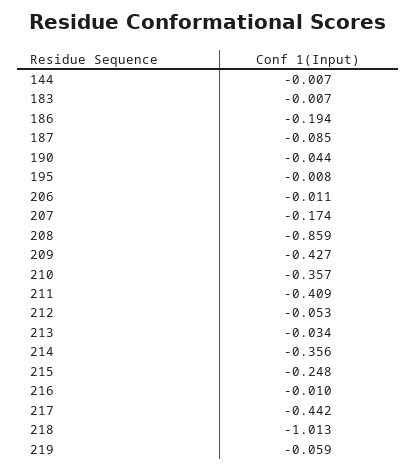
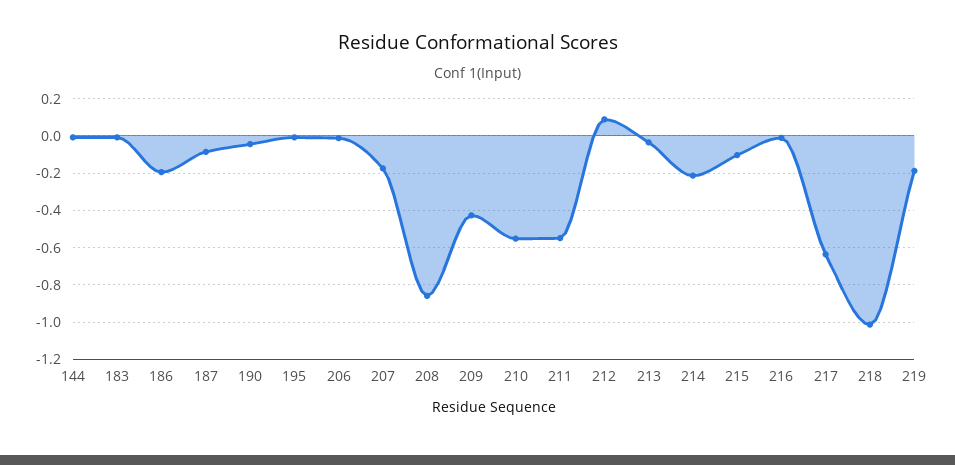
210: -0.357 -> -0.55
211: -0.409 -> -0.55
212: -0.053 -> 0.1
214: -0.356 -> -0.2
215: -0.248 -> -0.1
217: -0.442 -> -0.65
219: -0.059 -> -0.2

